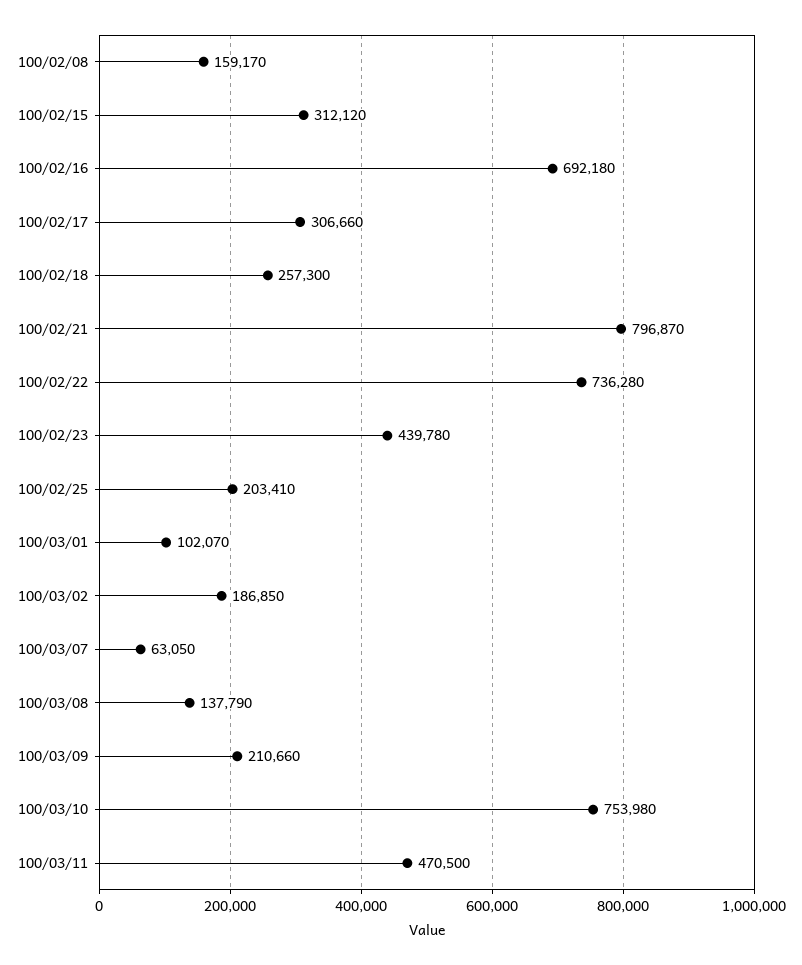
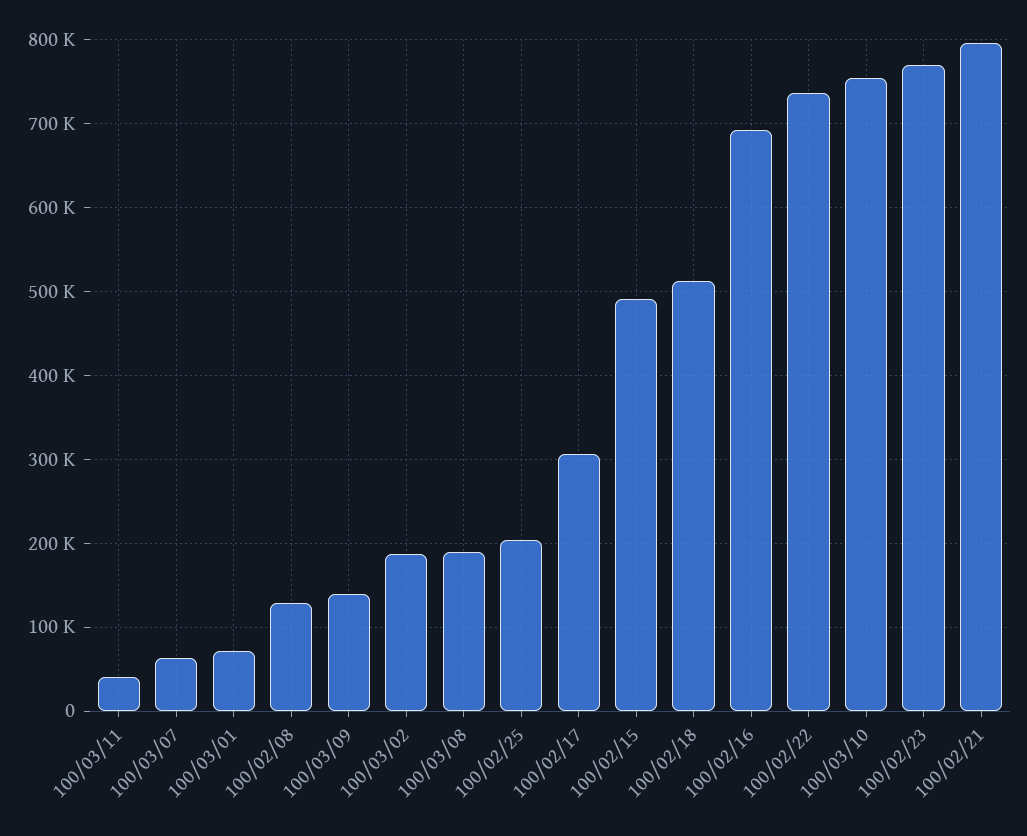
100/02/08: 159170 -> 130000
100/02/15: 312120 -> 490000
100/02/18: 257300 -> 510000
100/02/23: 439780 -> 770000
100/03/01: 102070 -> 70000
100/03/08: 137790 -> 190000
100/03/09: 210660 -> 140000
100/03/11: 470500 -> 40000

